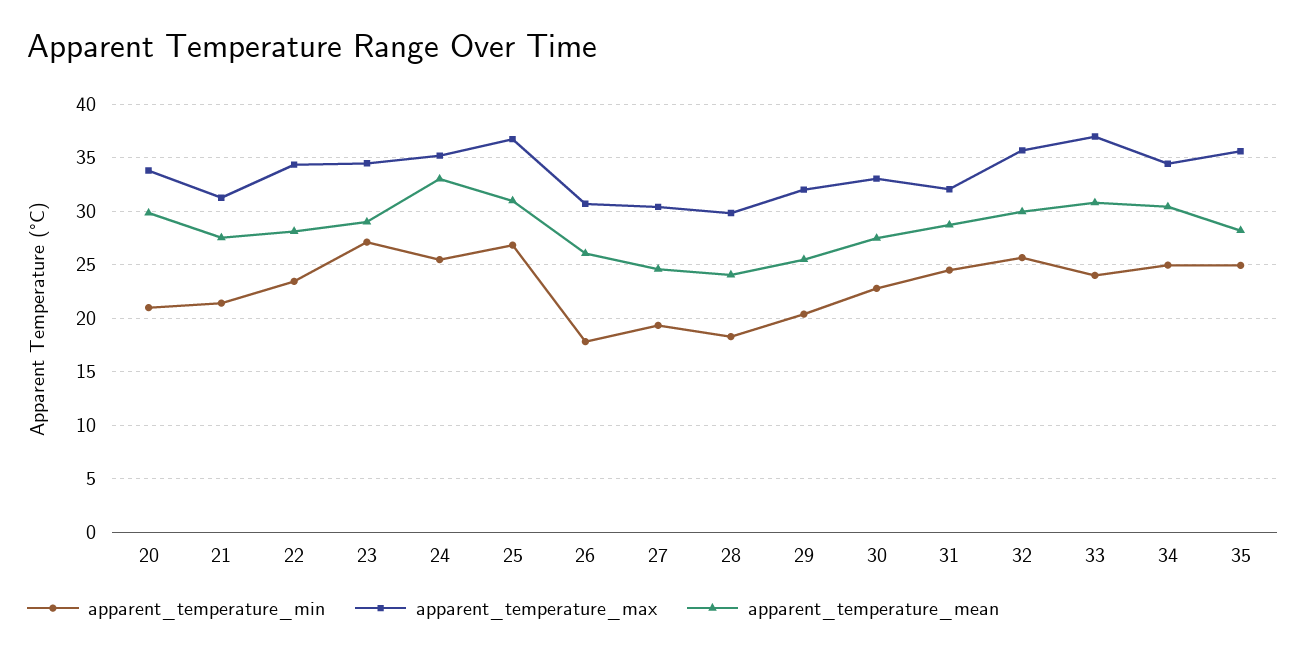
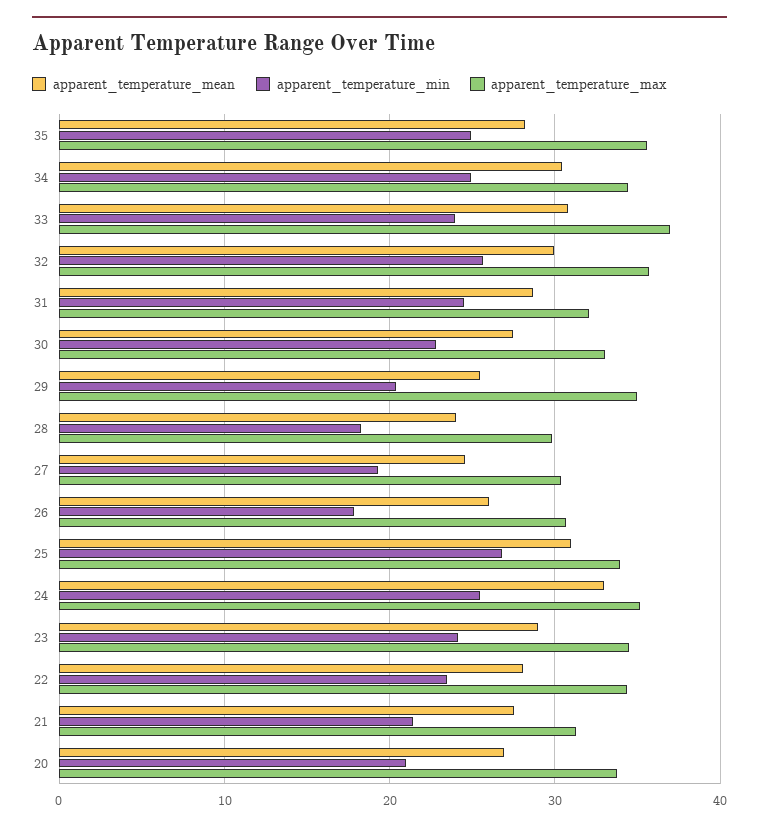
apparent_temperature_mean, 20: 30 -> 27
apparent_temperature_min, 23: 27 -> 24
apparent_temperature_max, 25: 37 -> 34
apparent_temperature_max, 29: 32 -> 35

